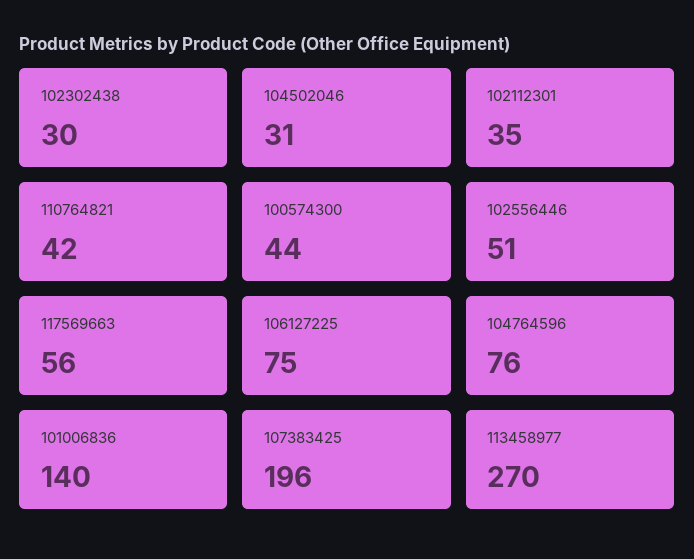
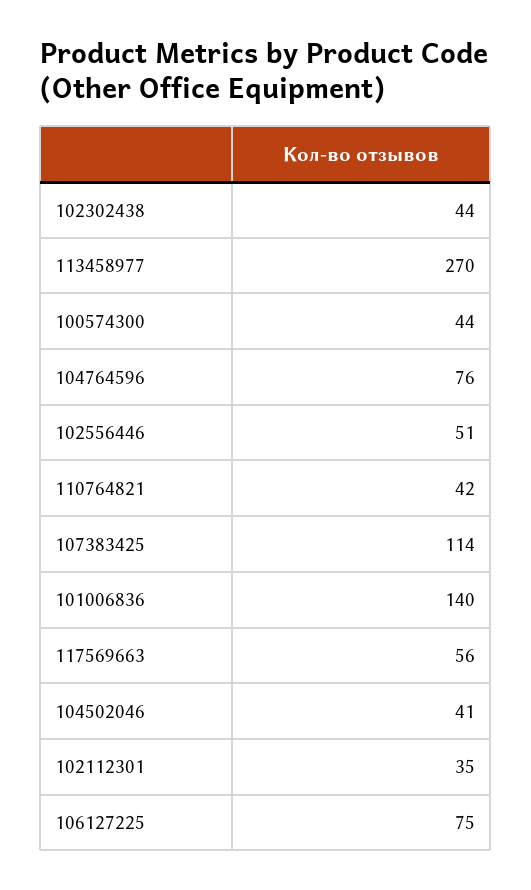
102302438: 30 -> 44
104502046: 31 -> 41
107383425: 196 -> 114

